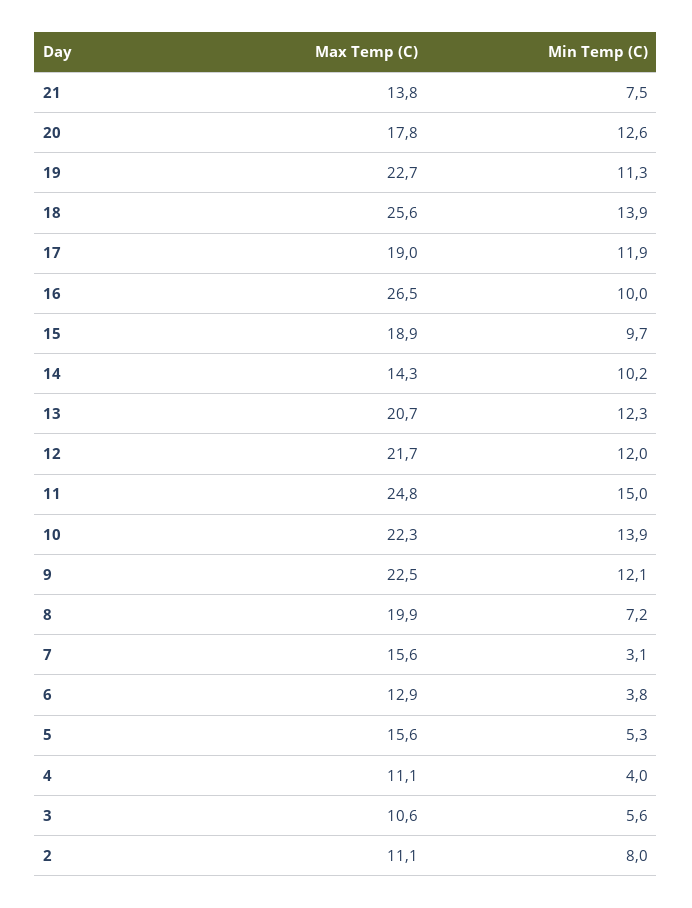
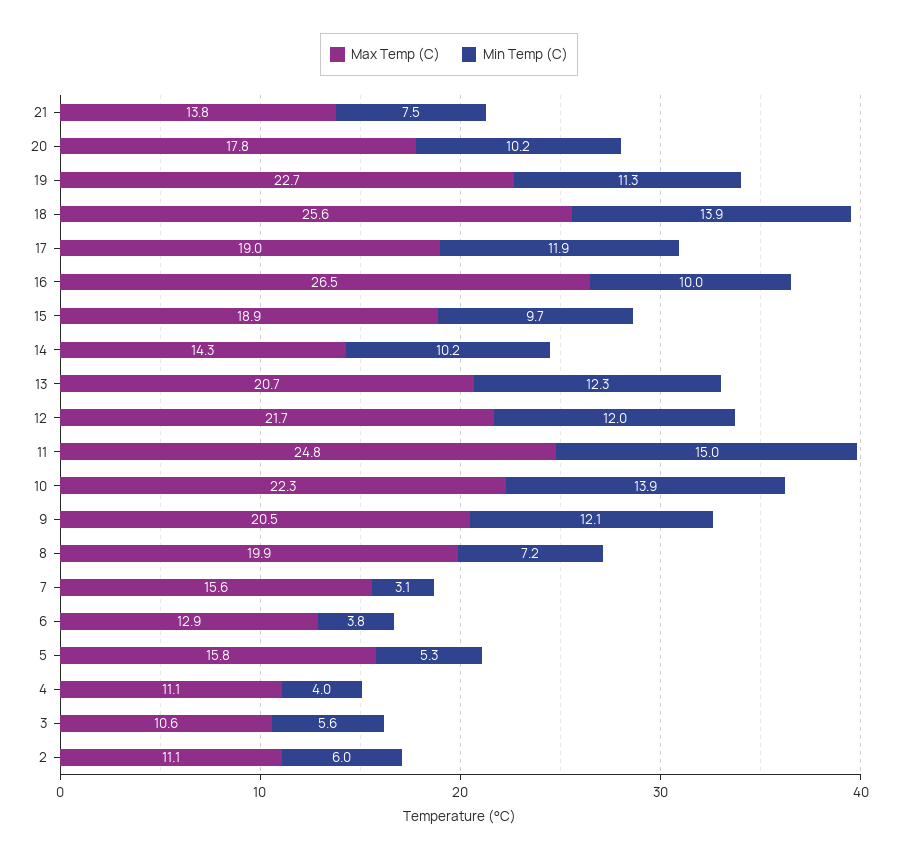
Min Temp (C), 20: 12.6 -> 10.2
Max Temp (C), 9: 22.5 -> 20.5
Max Temp (C), 5: 15.6 -> 15.8
Min Temp (C), 2: 8 -> 6

